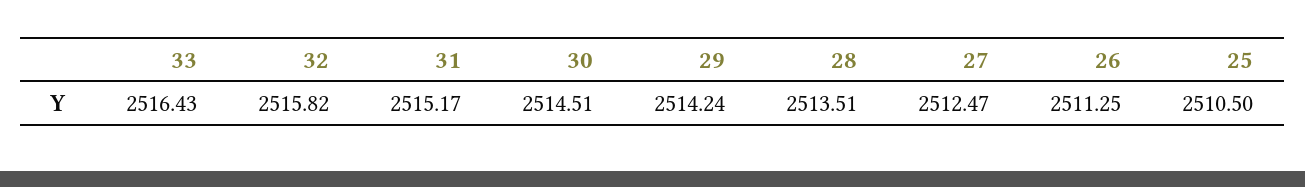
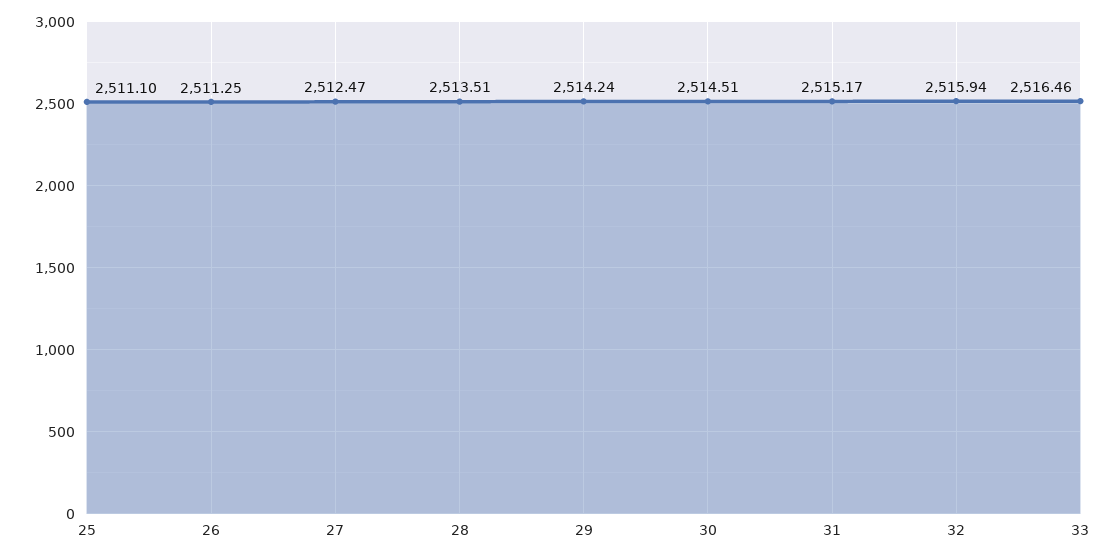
33: 2516.43 -> 2516.46
32: 2515.82 -> 2515.94
25: 2510.5 -> 2511.1

